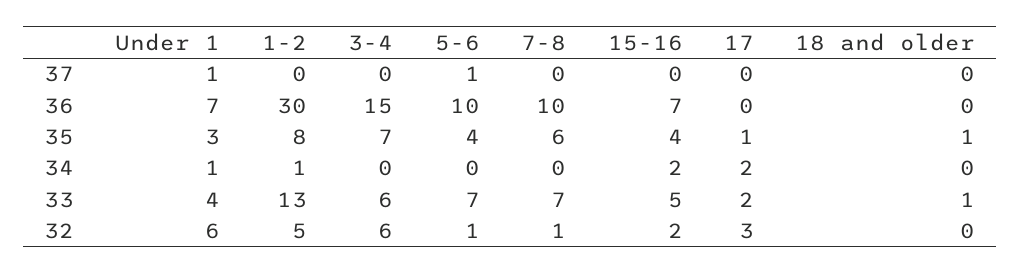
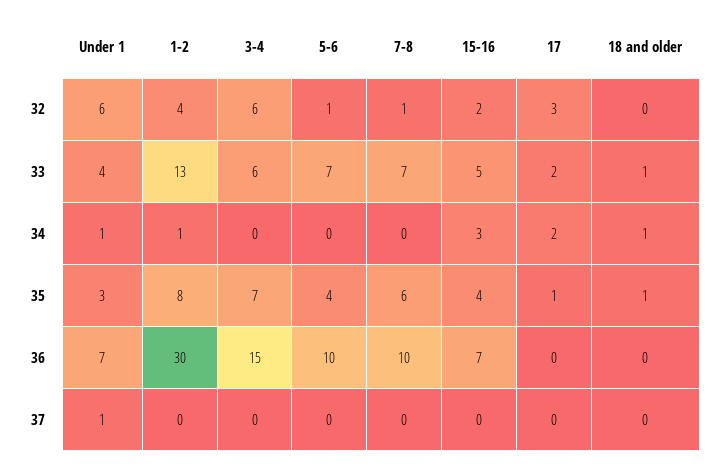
5-6, 37: 1 -> 0
15-16, 34: 2 -> 3
18 and older, 34: 0 -> 1
1-2, 32: 5 -> 4

